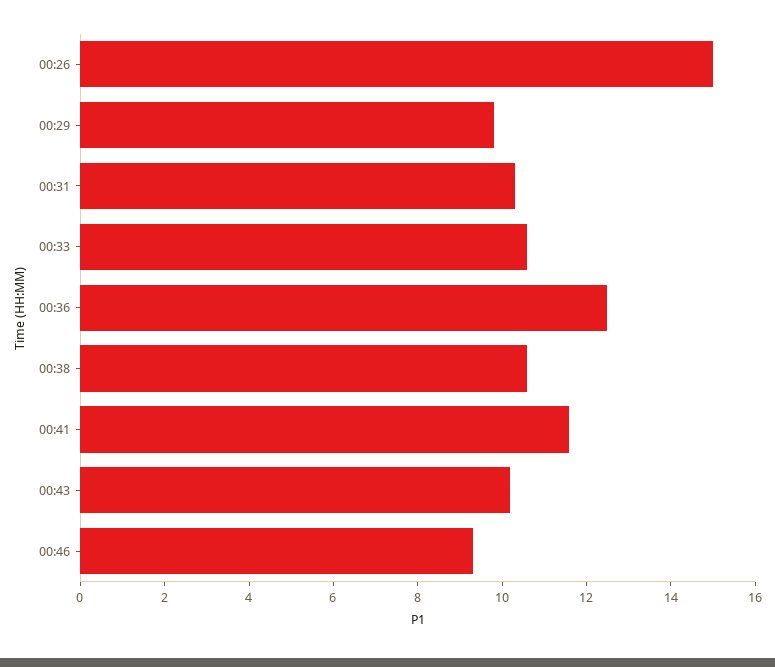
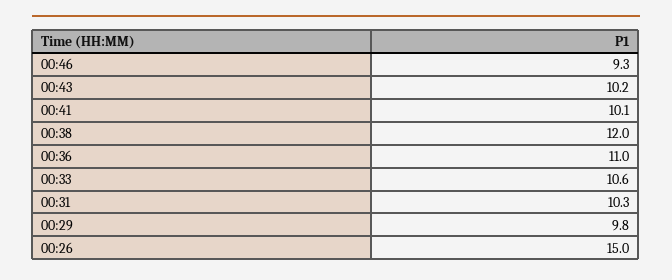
00:36: 12.5 -> 11
00:38: 10.5 -> 12
00:41: 11.5 -> 10.1

